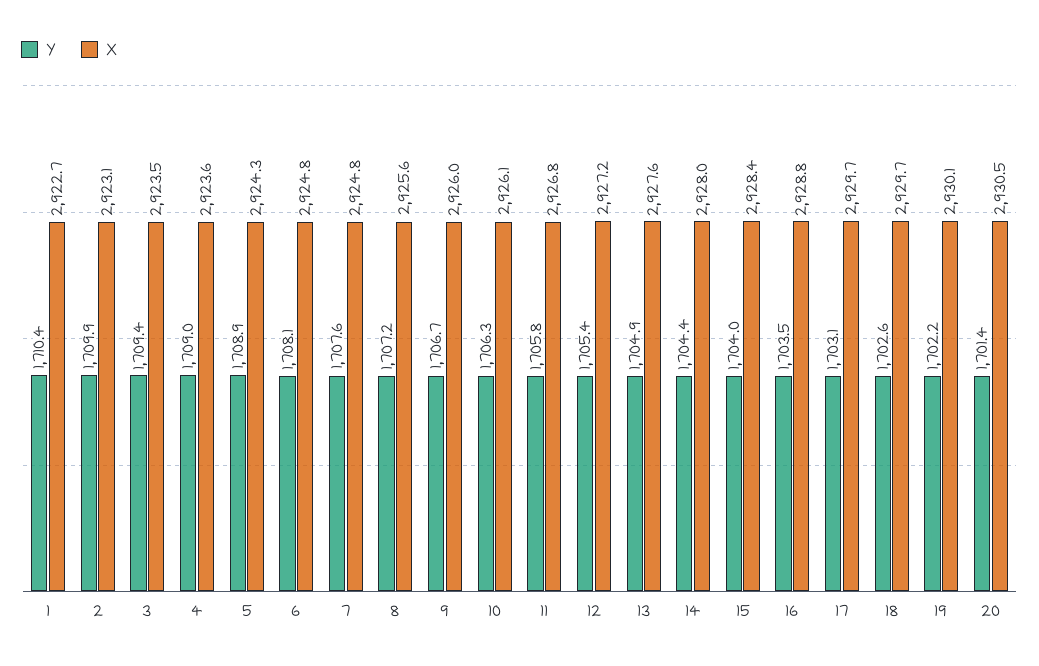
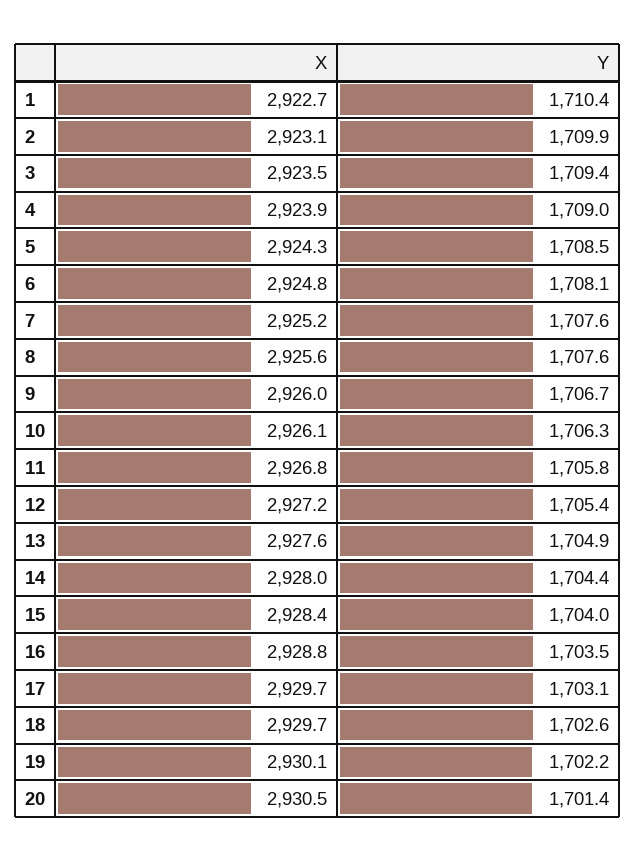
X, 4: 2923.6 -> 2923.9
Y, 5: 1708.9 -> 1708.5
X, 7: 2924.8 -> 2925.2
Y, 8: 1707.2 -> 1707.6

